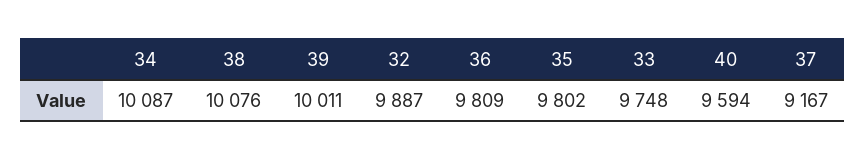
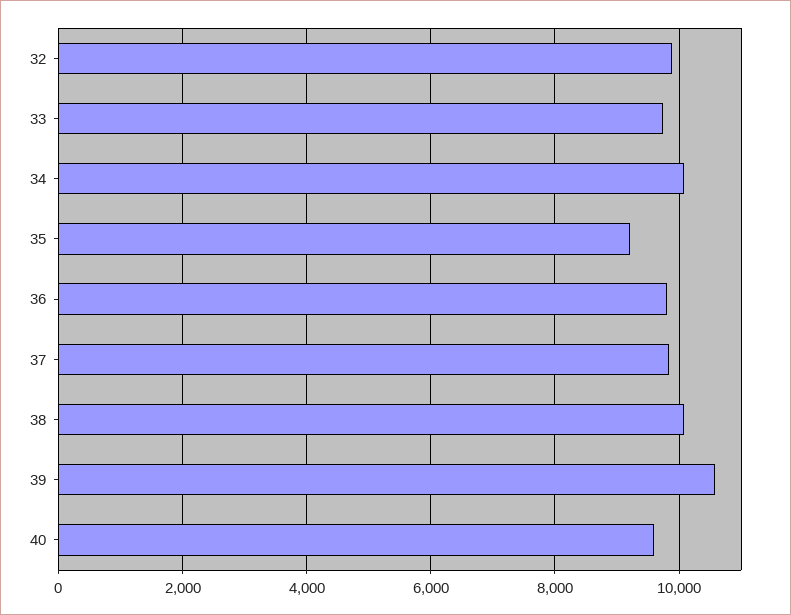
39: 10011 -> 10600
35: 9802 -> 9200
37: 9167 -> 9800

